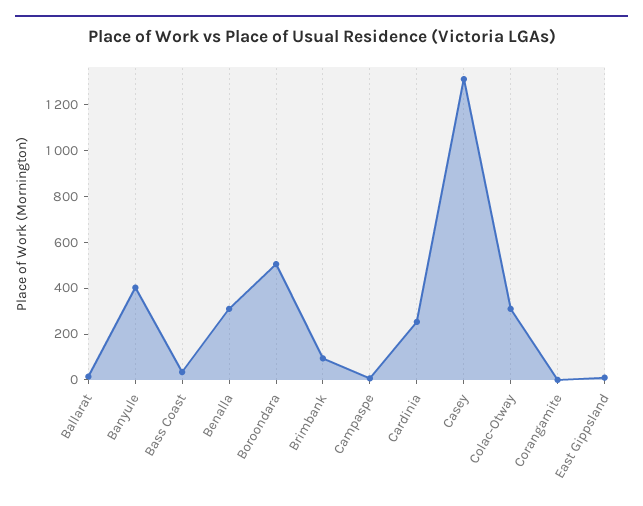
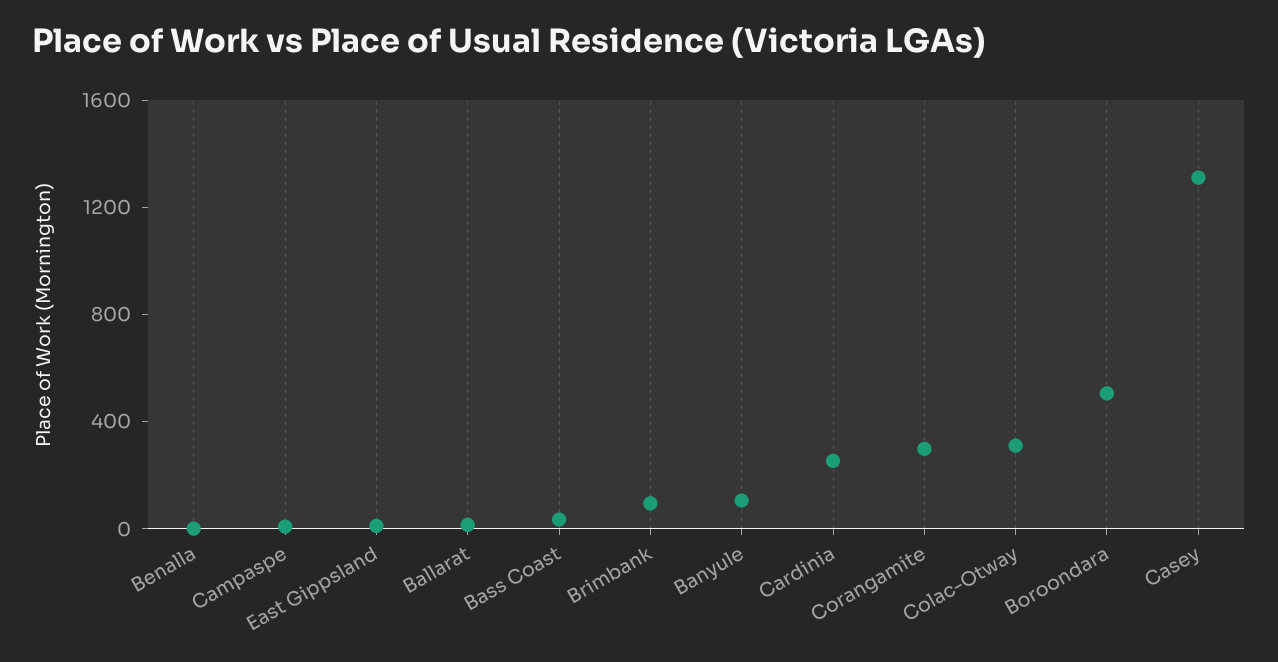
Banyule: 400 -> 100
Benalla: 300 -> 0
Corangamite: 0 -> 300

